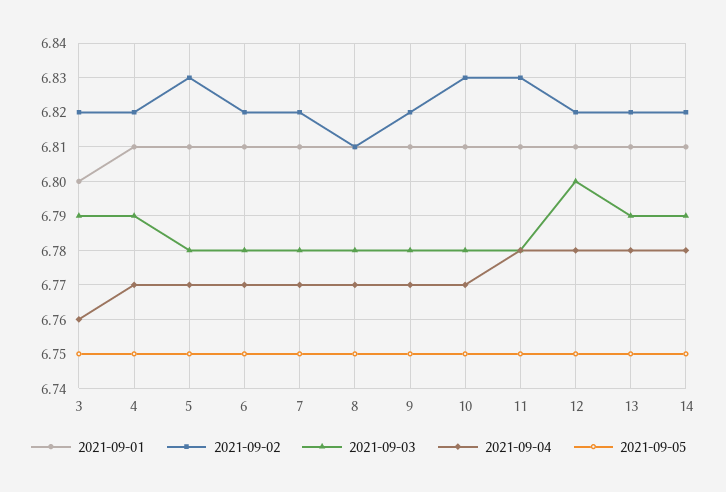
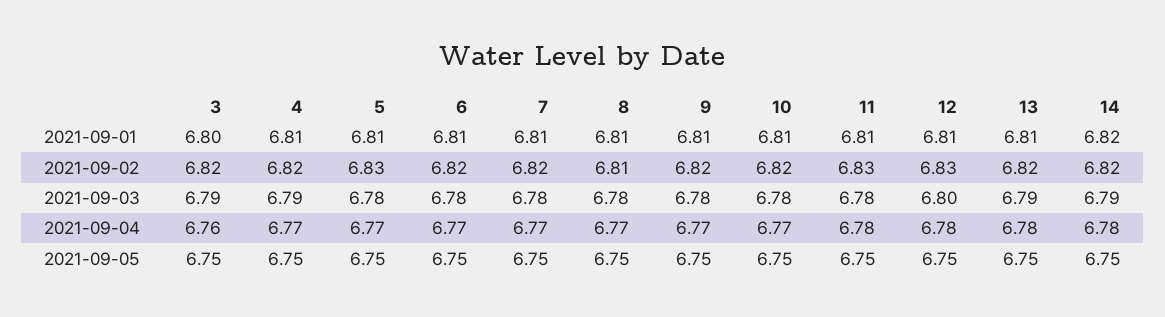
2021-09-02, 10: 6.83 -> 6.82
2021-09-02, 12: 6.82 -> 6.83
2021-09-01, 14: 6.81 -> 6.82

